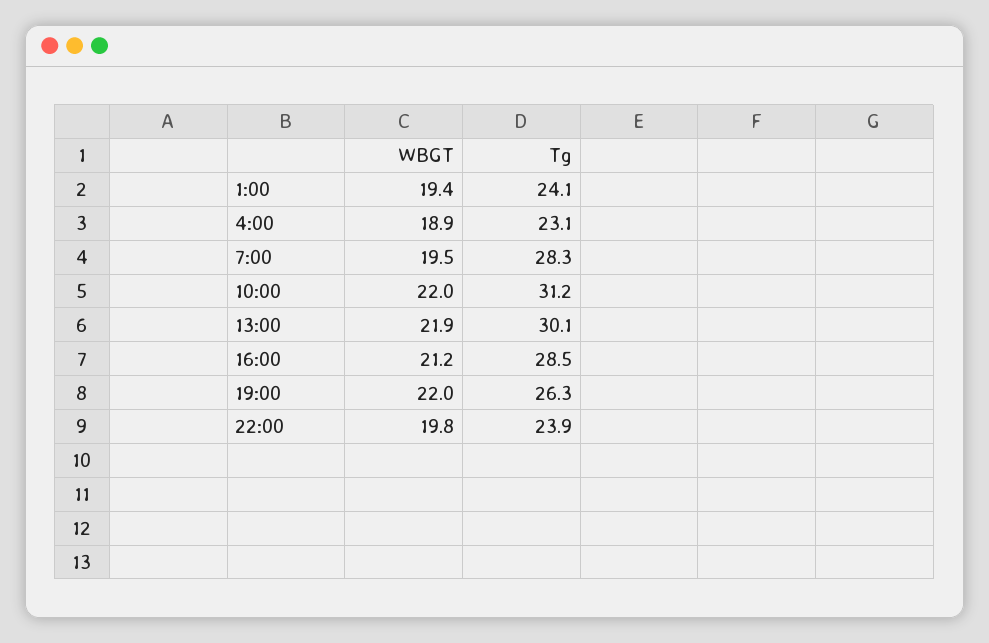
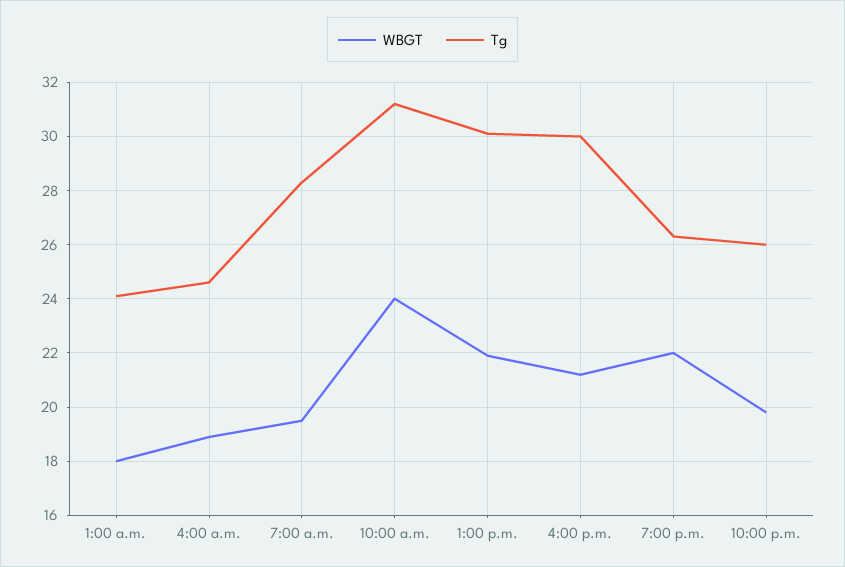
WBGT, 1:00: 19.4 -> 18
Tg, 4:00: 23.1 -> 24.5
WBGT, 10:00: 22 -> 24
Tg, 16:00: 28.5 -> 30
Tg, 22:00: 23.9 -> 26

